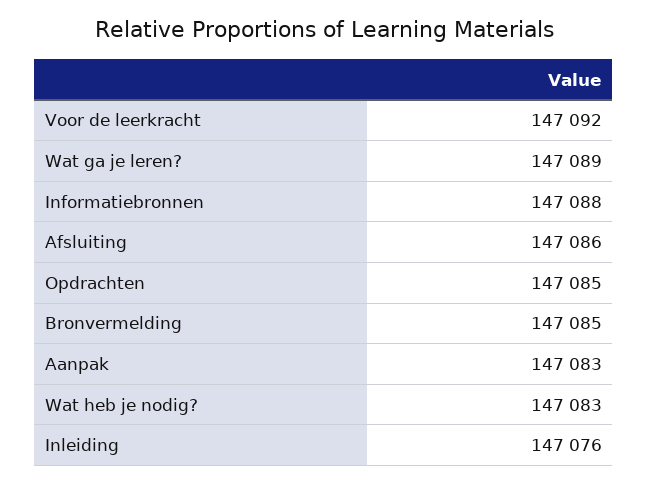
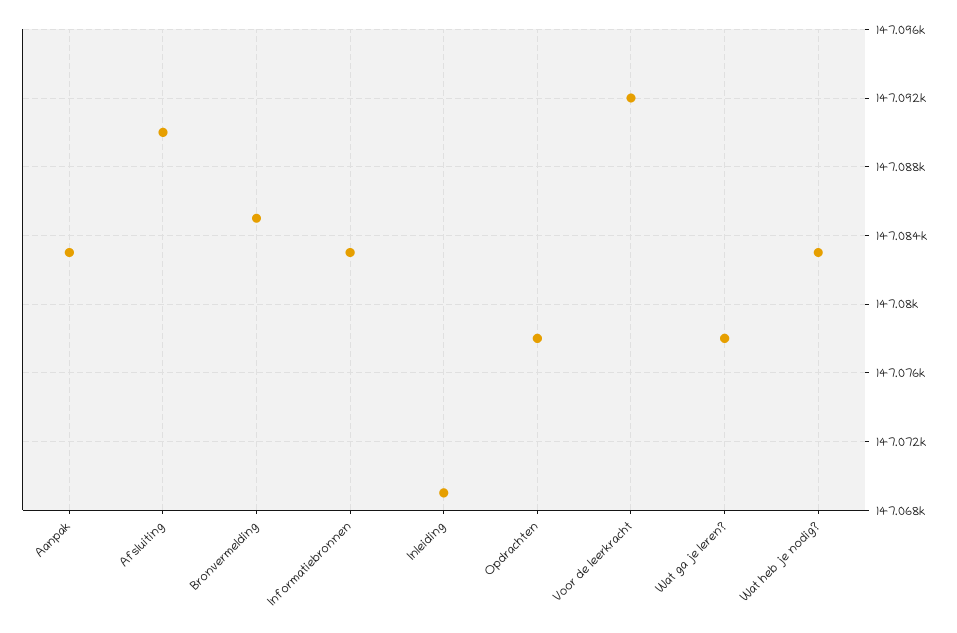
Wat ga je leren?: 147089 -> 147078
Informatiebronnen: 147088 -> 147083
Afsluiting: 147086 -> 147090
Opdrachten: 147085 -> 147078
Inleiding: 147076 -> 147069

